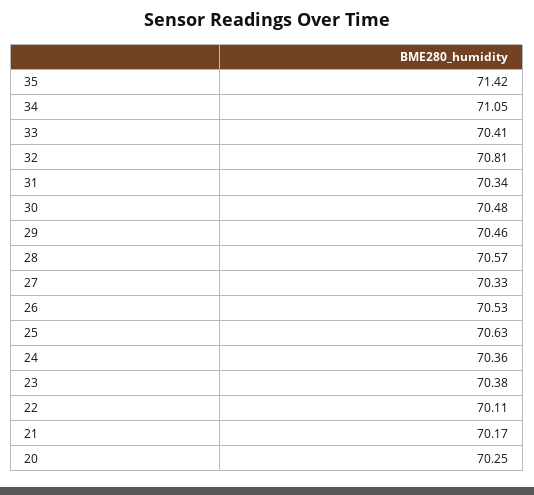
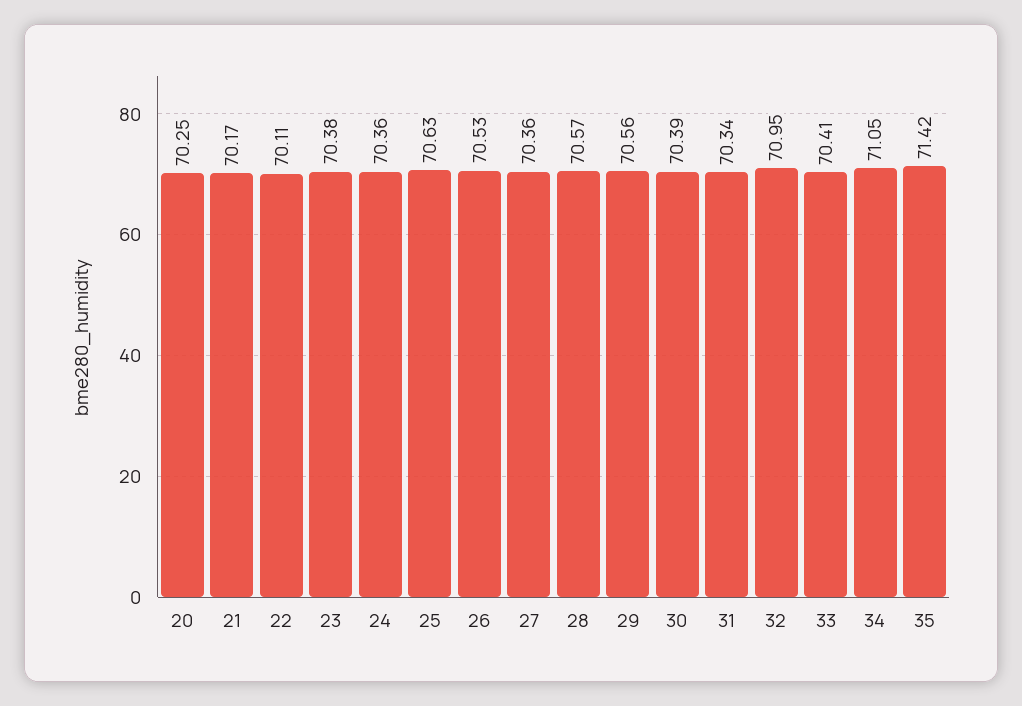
32: 70.81 -> 70.95
30: 70.48 -> 70.39
29: 70.46 -> 70.56
27: 70.33 -> 70.36

